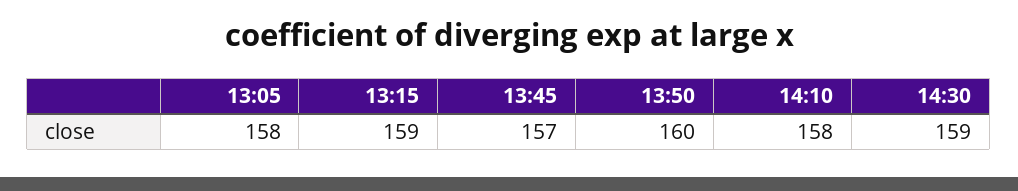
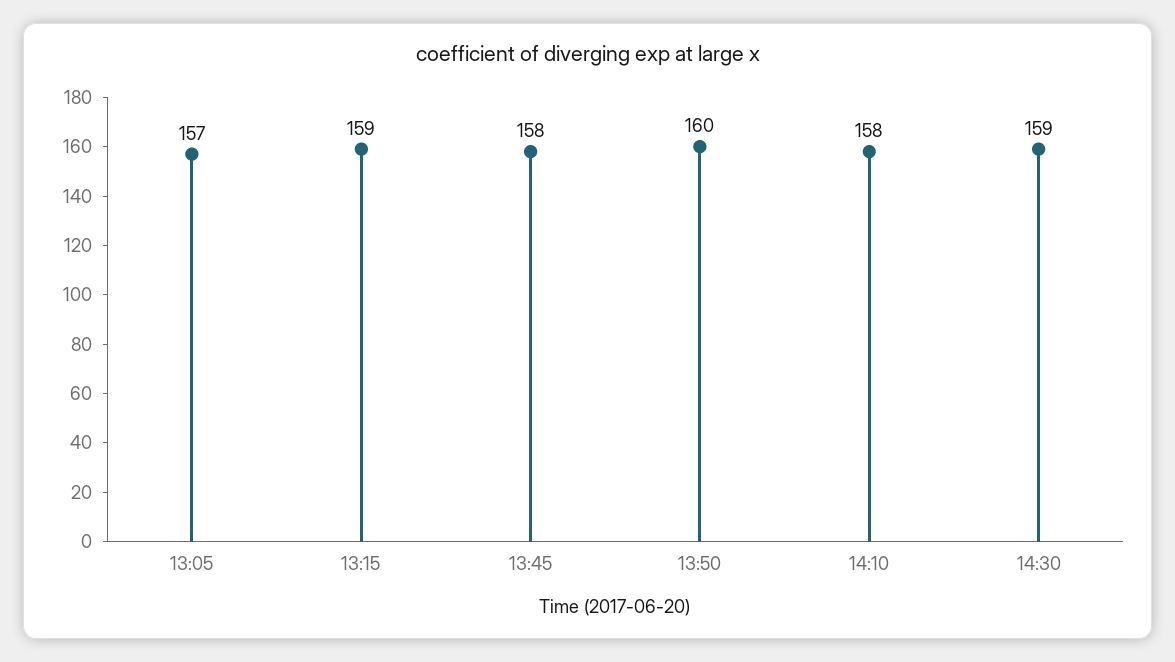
13:05: 158 -> 157
13:45: 157 -> 158

